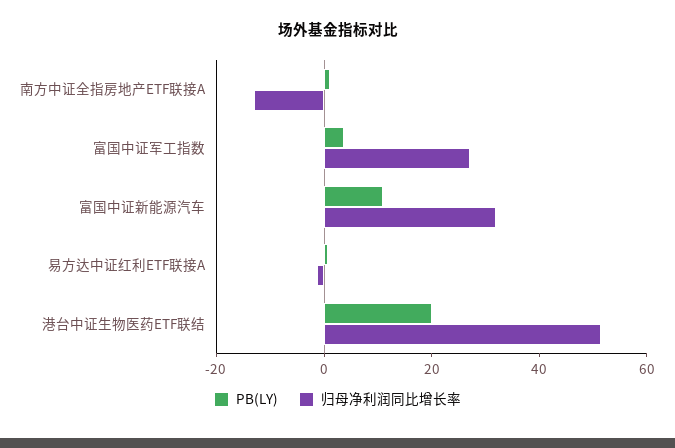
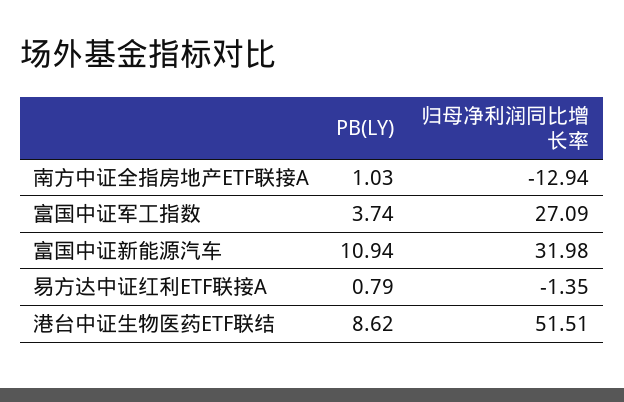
PB(LY), 港台中证生物医药ETF联结: 20 -> 8.62

